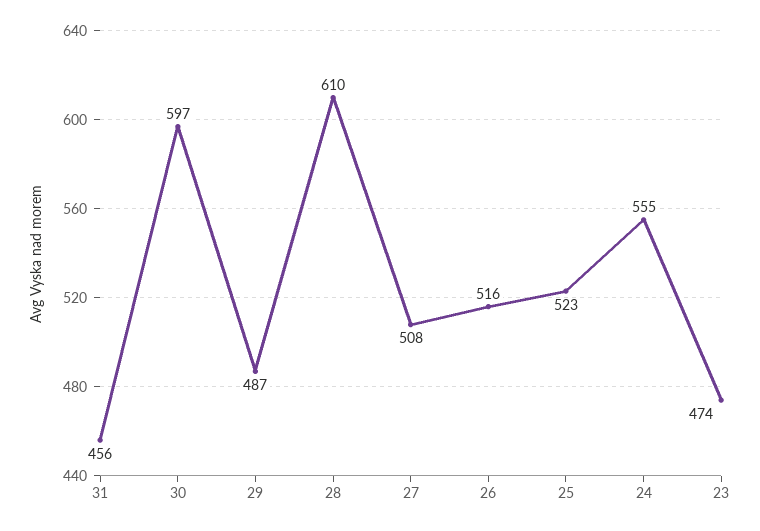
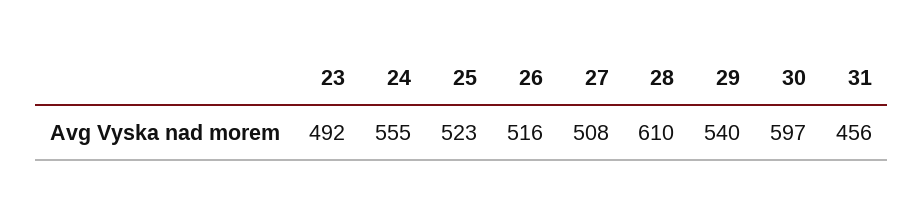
29: 487 -> 540
23: 474 -> 492

